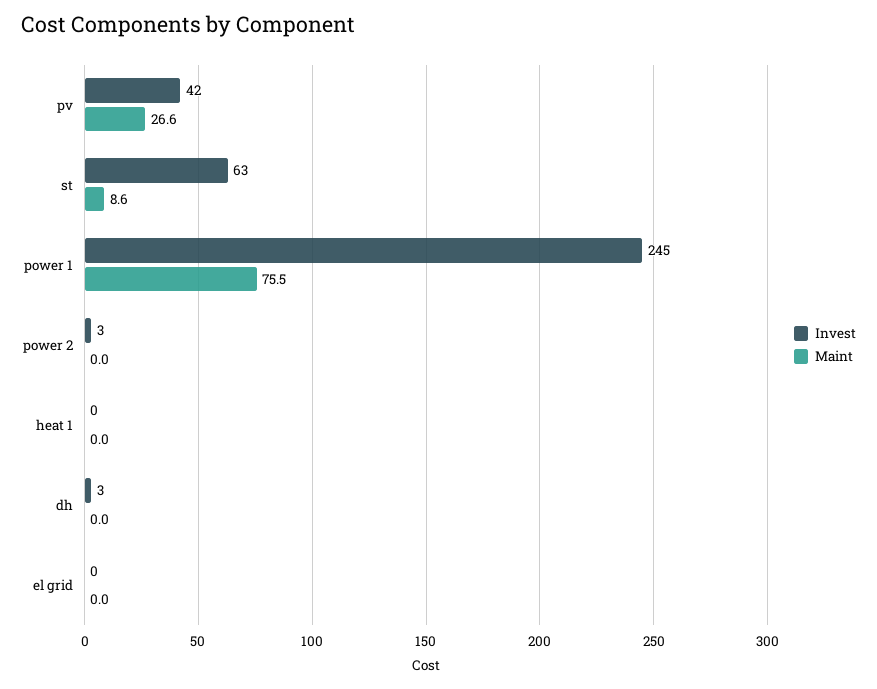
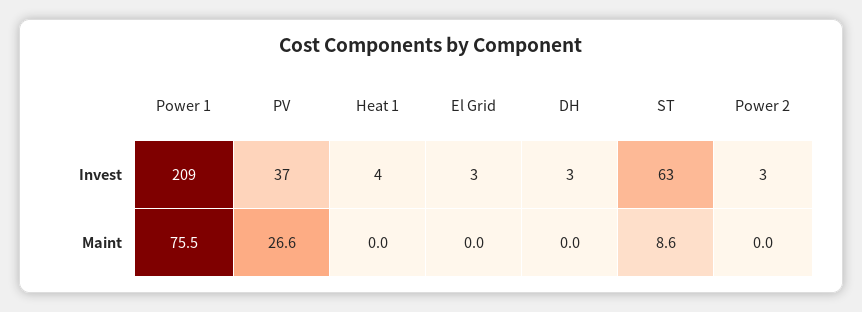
Invest, pv: 42 -> 37
Invest, power 1: 245 -> 209
Invest, heat 1: 0 -> 4
Invest, el grid: 0 -> 3

